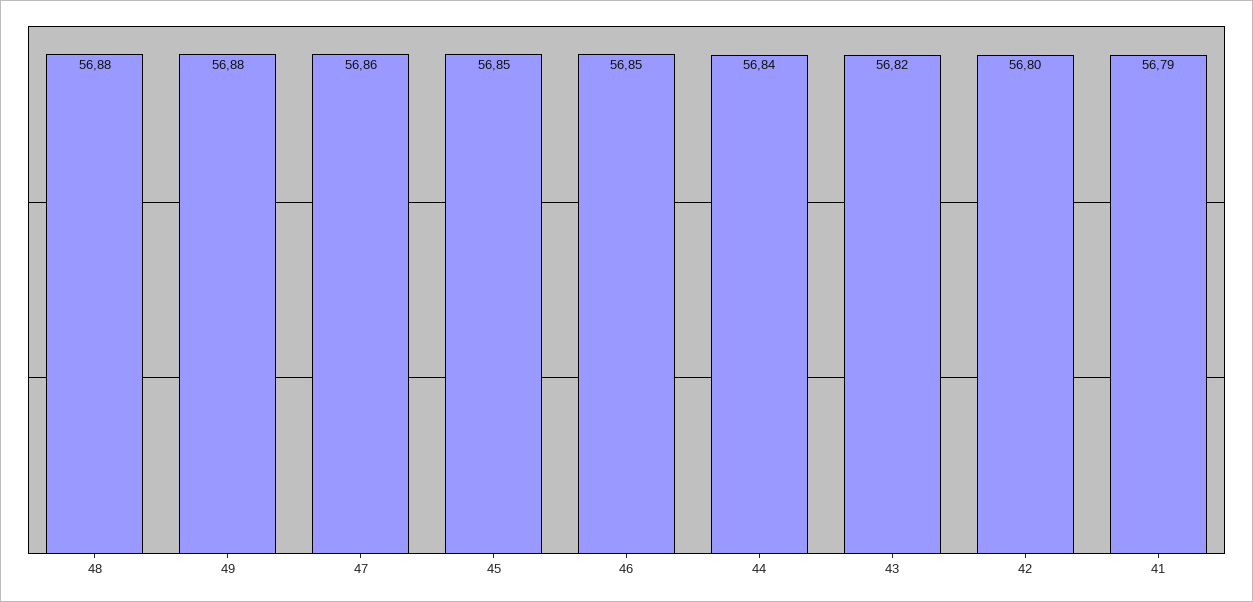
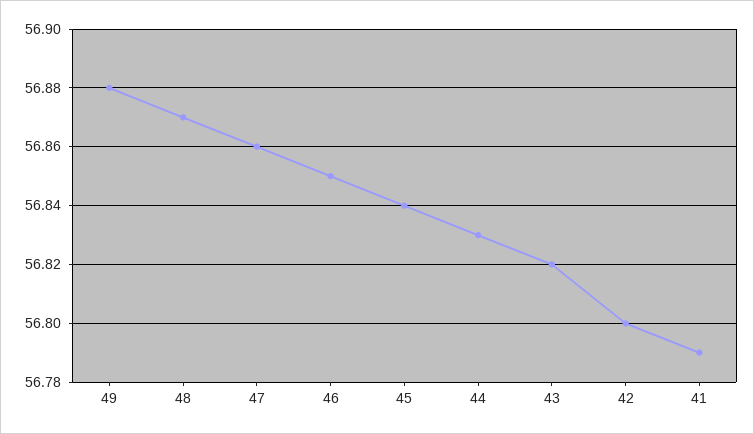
48: 56.88 -> 56.87
45: 56.85 -> 56.84
44: 56.84 -> 56.83

